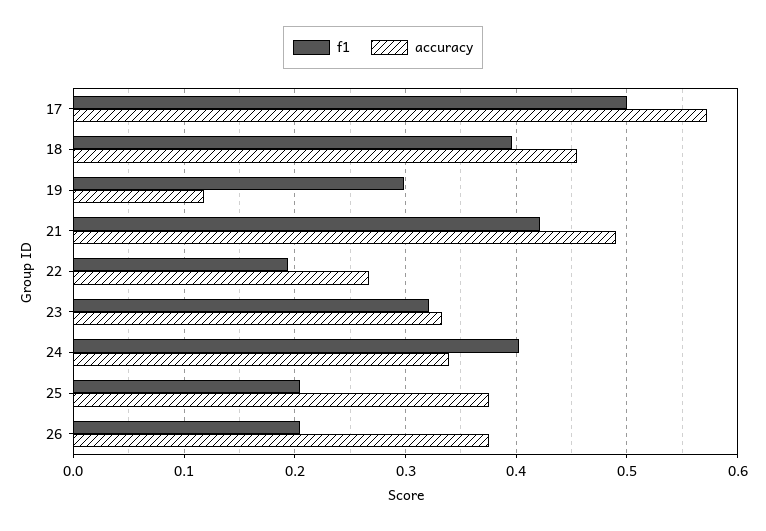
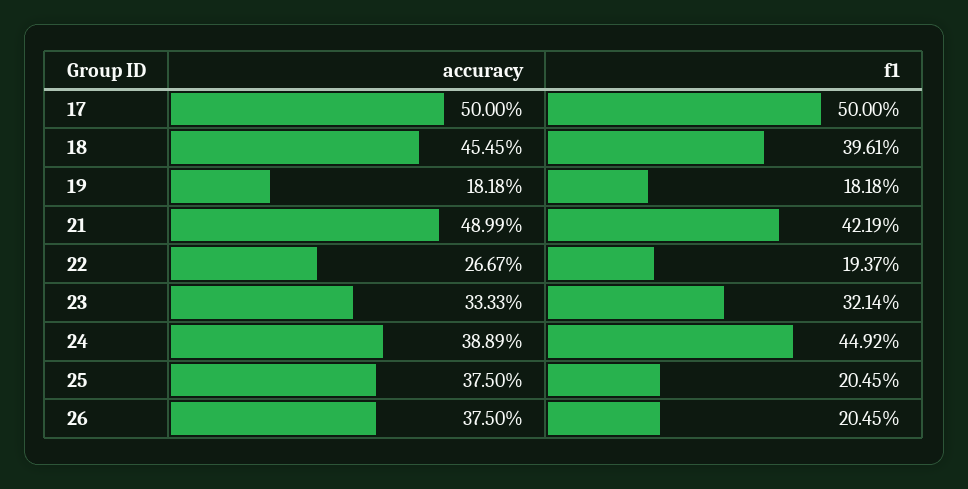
accuracy, 17: 0.57 -> 0.5
f1, 19: 0.3 -> 0.1818
accuracy, 19: 0.12 -> 0.1818
f1, 24: 0.4 -> 0.4492
accuracy, 24: 0.34 -> 0.3889

